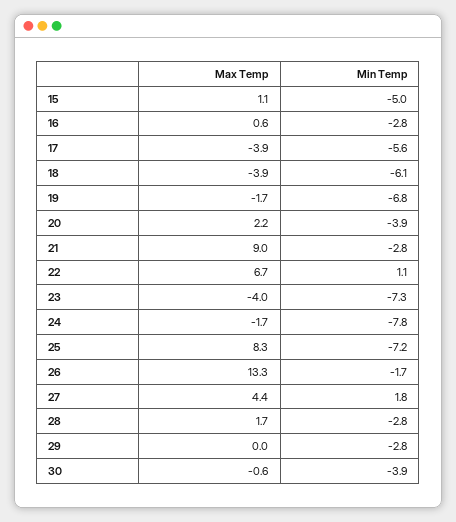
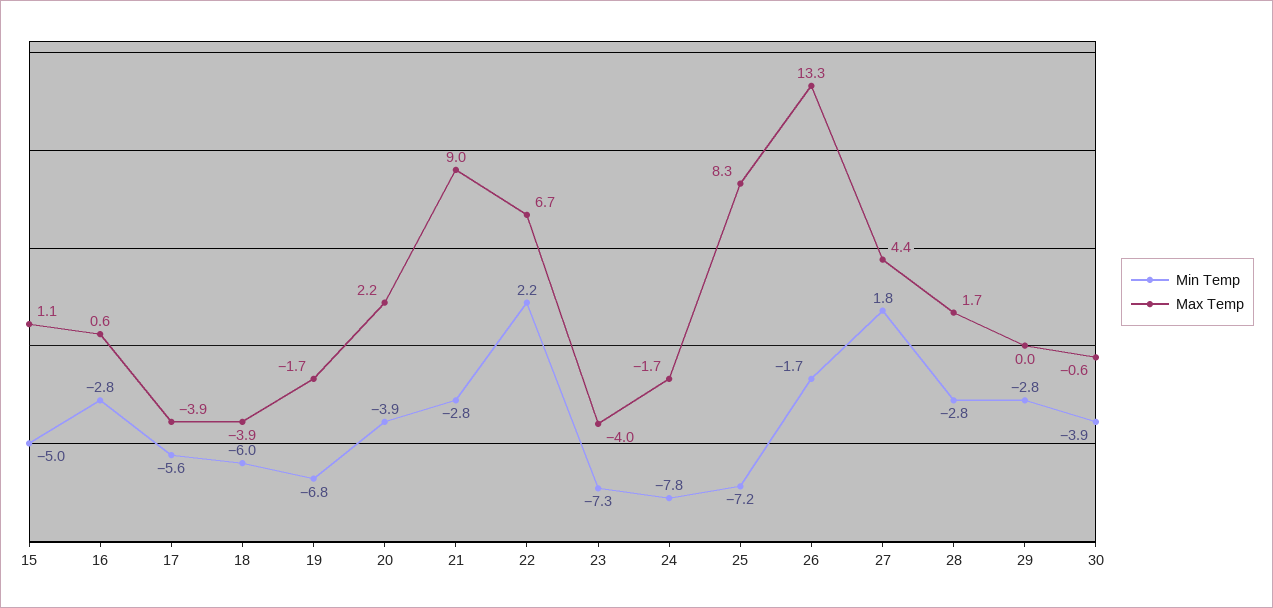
Min Temp, 18: -6.1 -> -6
Min Temp, 22: 1.1 -> 2.2

